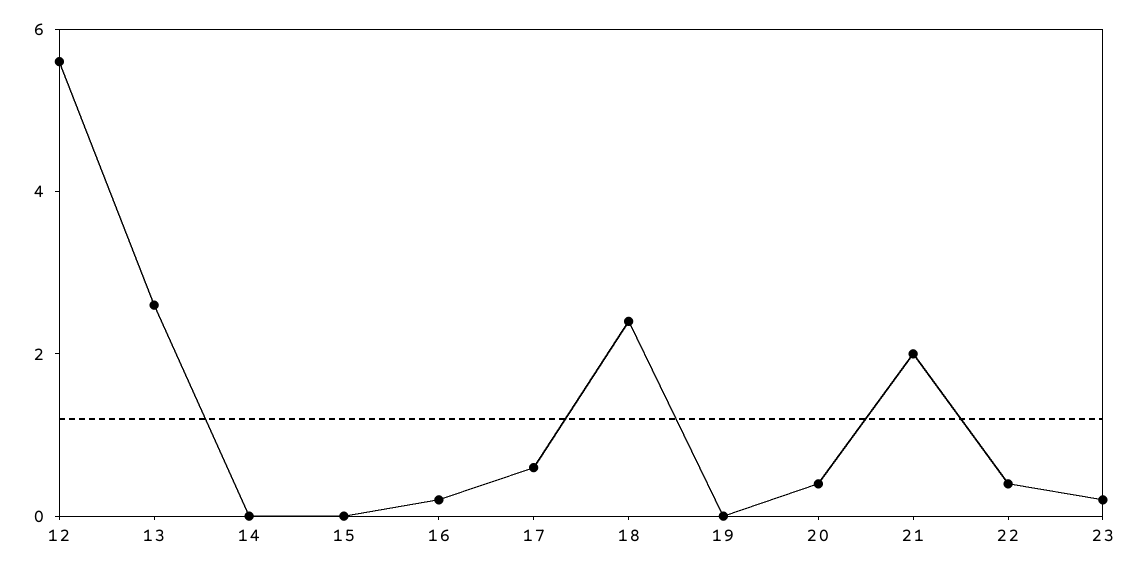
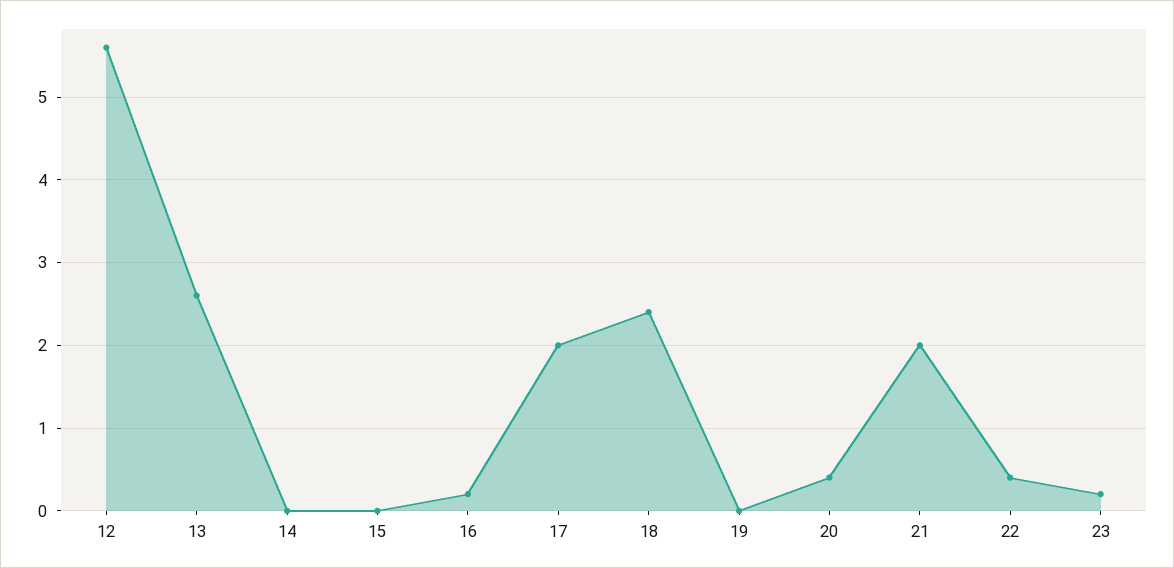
17: 0.5 -> 2

